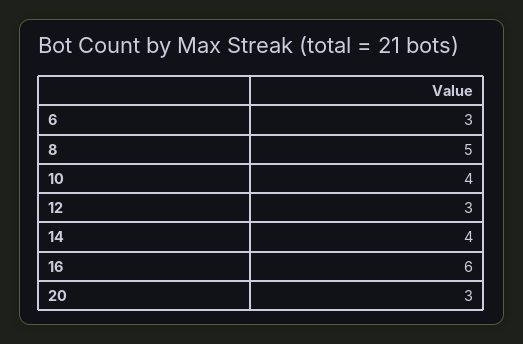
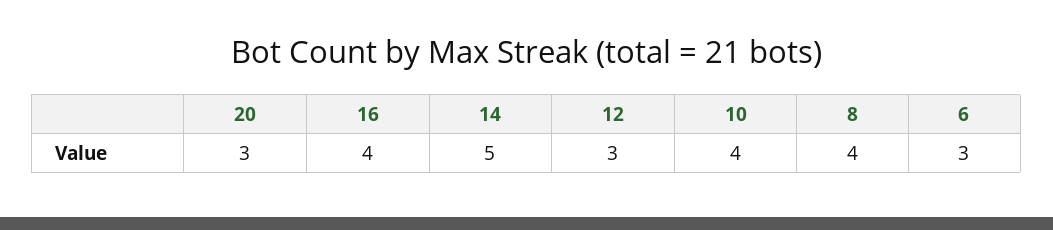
8: 5 -> 4
14: 4 -> 5
16: 6 -> 4

